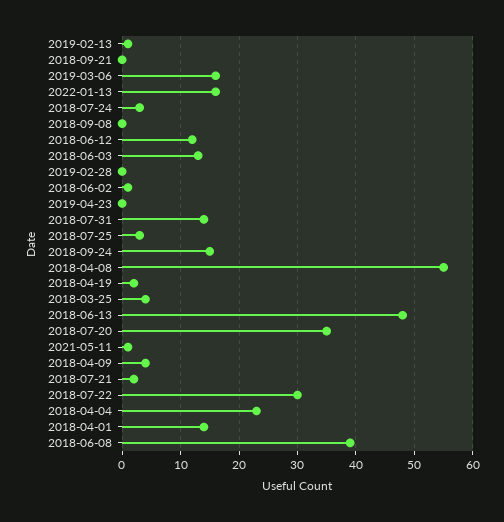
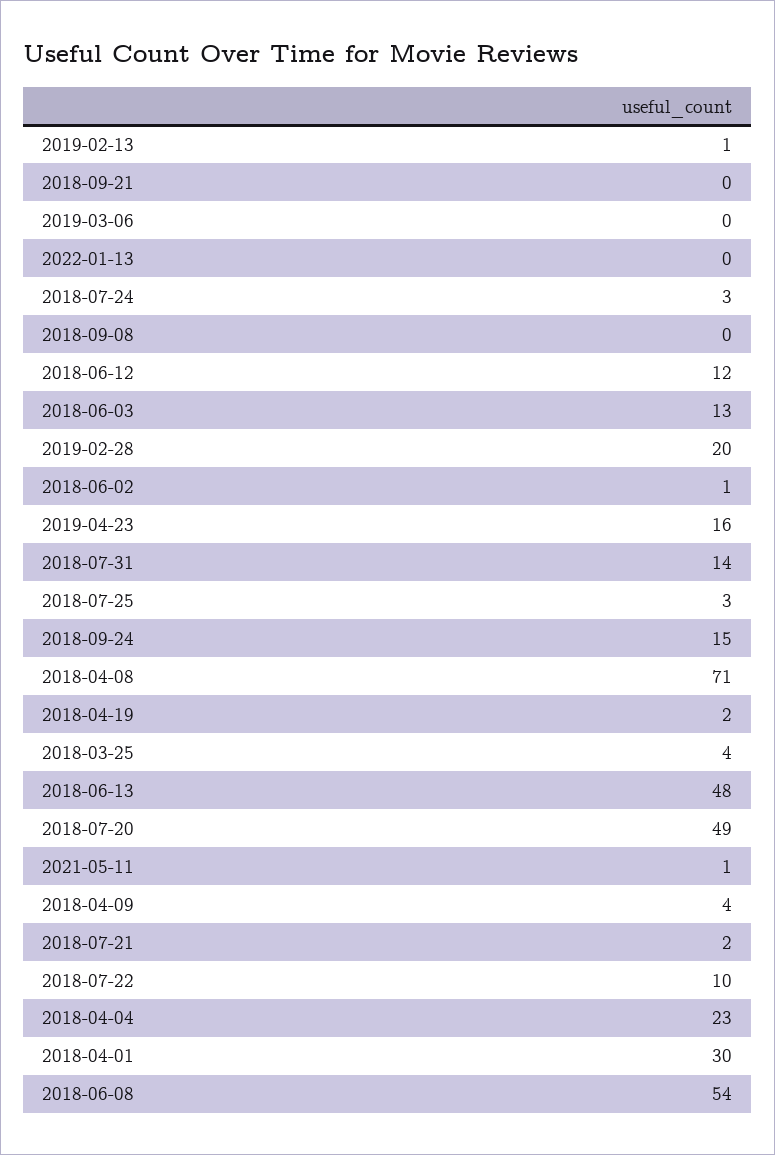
2019-03-06: 15 -> 0
2022-01-13: 15 -> 0
2019-02-28: 0 -> 20
2019-04-23: 0 -> 16
2018-04-08: 55 -> 71
2018-07-20: 35 -> 49
2018-07-22: 30 -> 10
2018-04-01: 15 -> 30
2018-06-08: 40 -> 54

